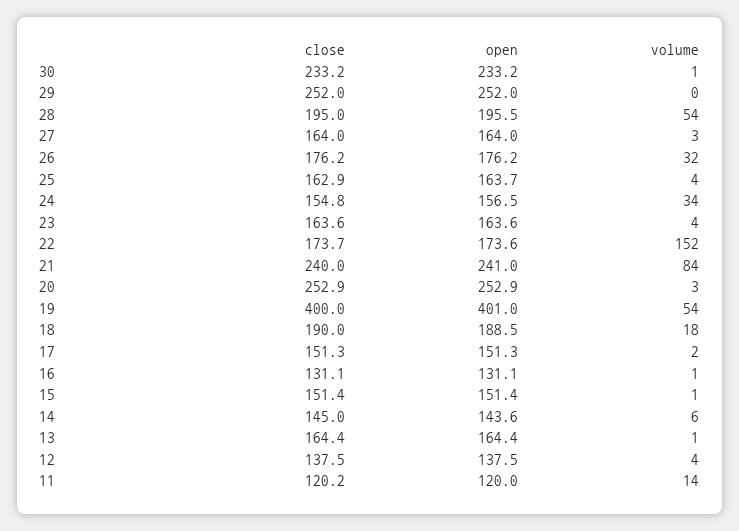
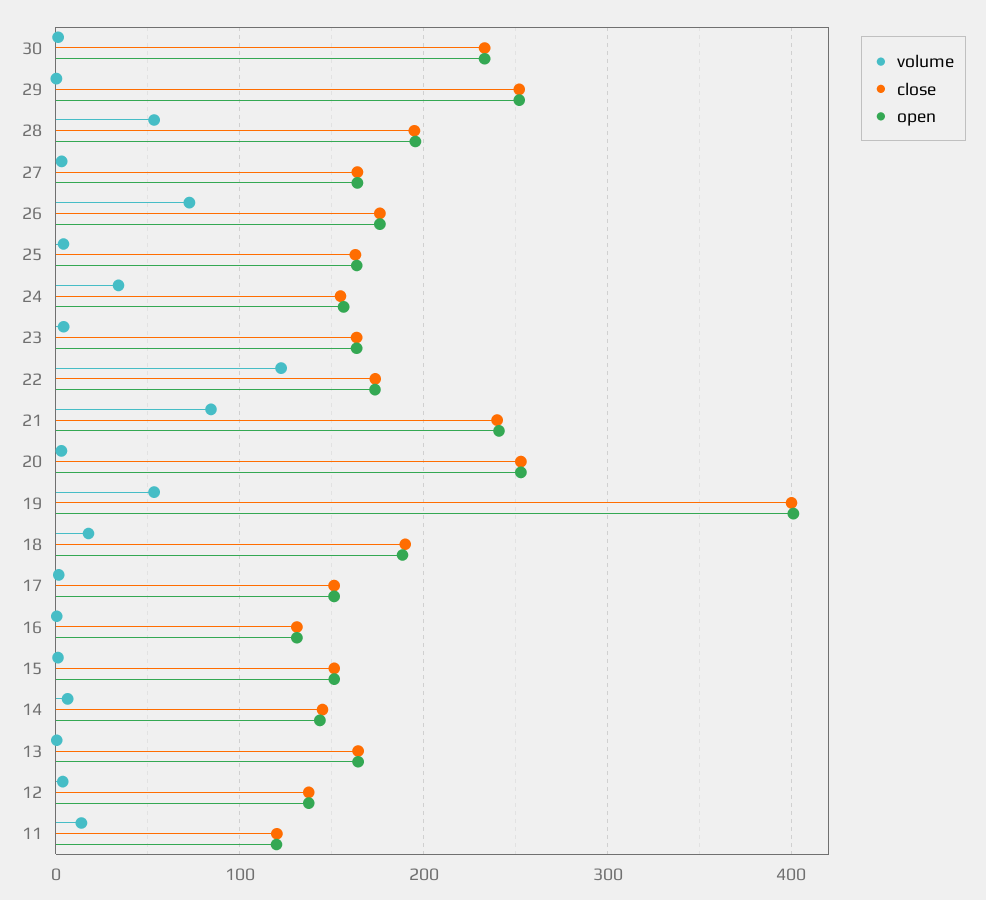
volume, 26: 32 -> 70
volume, 22: 152 -> 120

